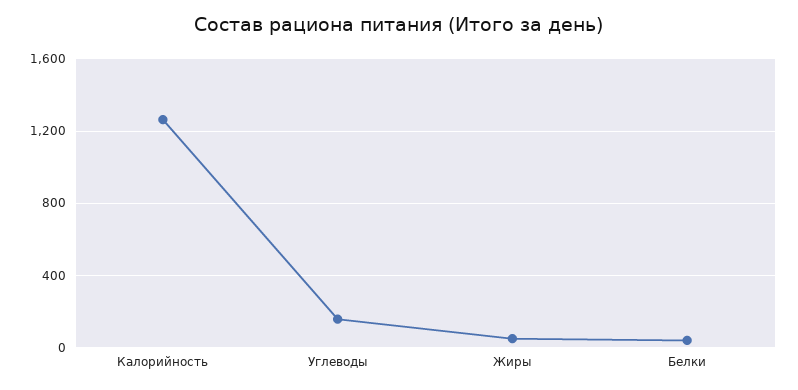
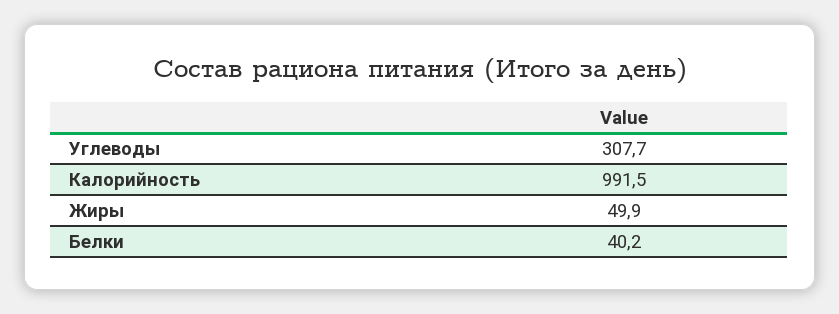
Калорийность: 1250 -> 991.5
Углеводы: 150 -> 307.7

